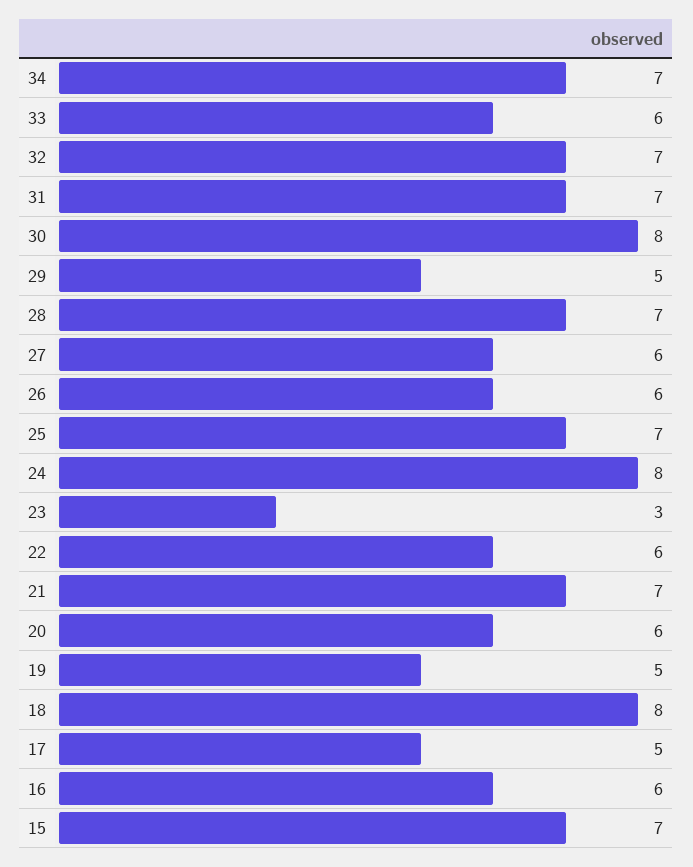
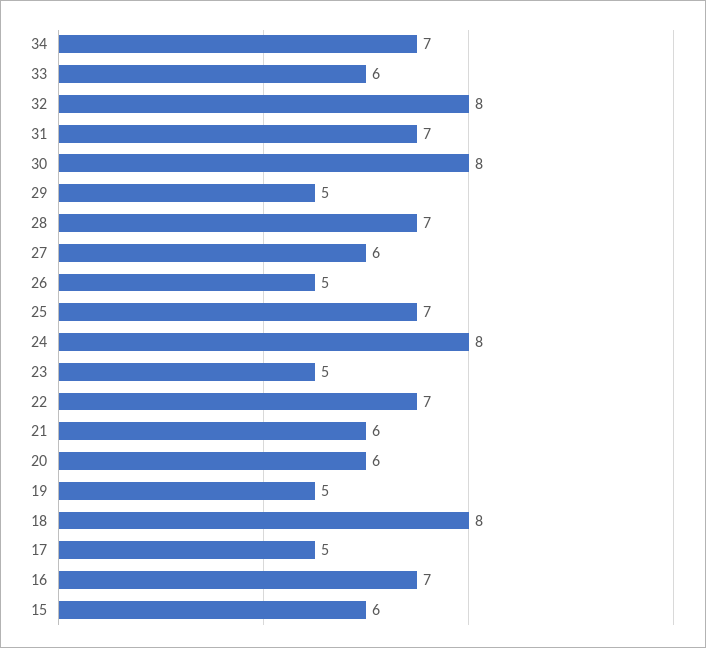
32: 7 -> 8
26: 6 -> 5
23: 3 -> 5
22: 6 -> 7
21: 7 -> 6
16: 6 -> 7
15: 7 -> 6

